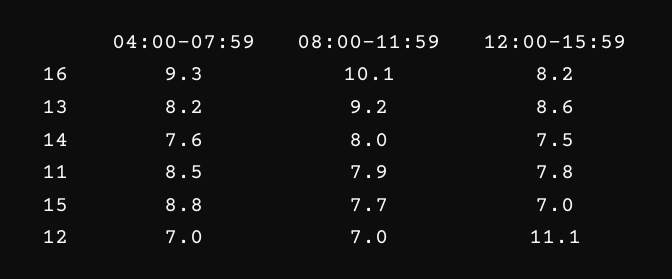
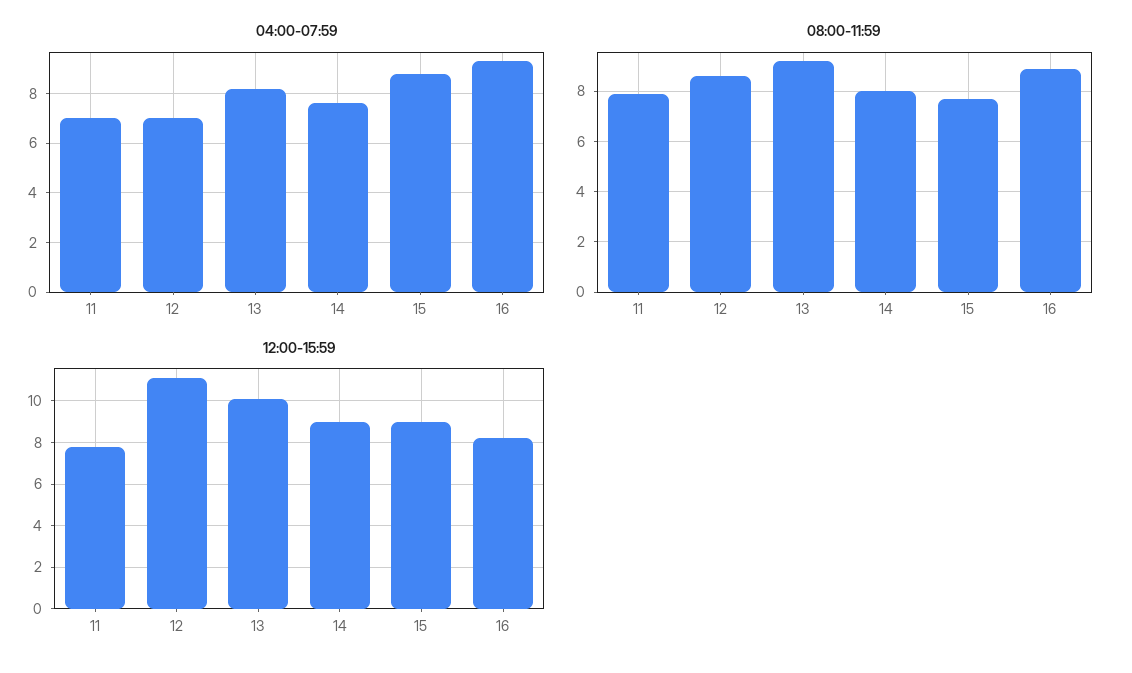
08:00-11:59, 16: 10.1 -> 9
12:00-15:59, 13: 8.6 -> 10
12:00-15:59, 14: 7.5 -> 9
04:00-07:59, 11: 8.5 -> 7
12:00-15:59, 15: 7 -> 9
08:00-11:59, 12: 7 -> 8.5

